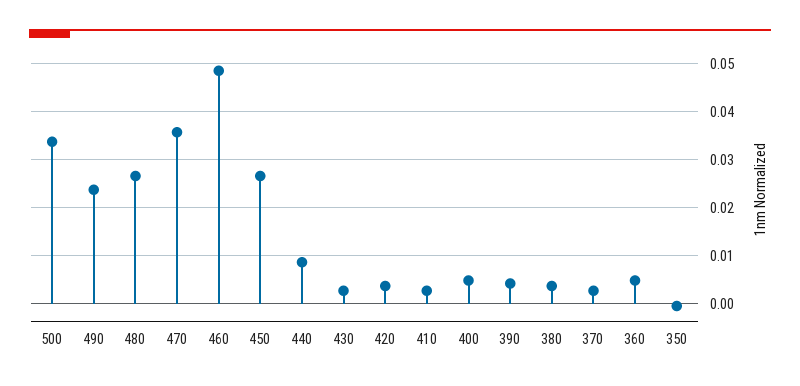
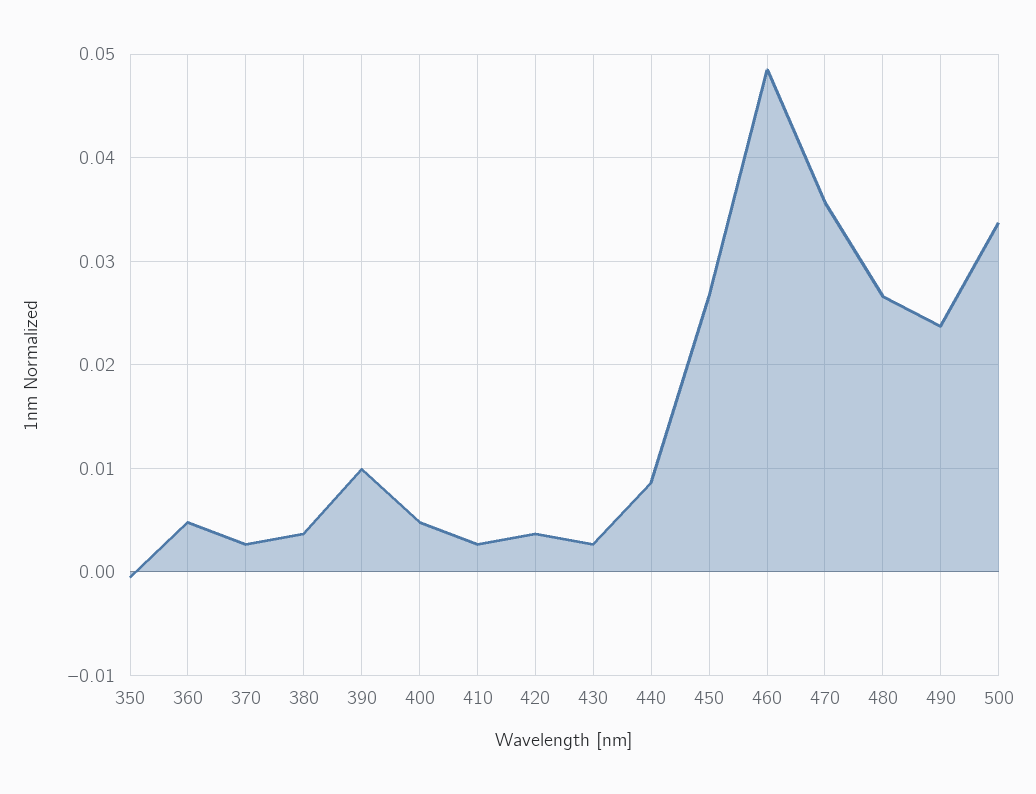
390: 0.004 -> 0.01

